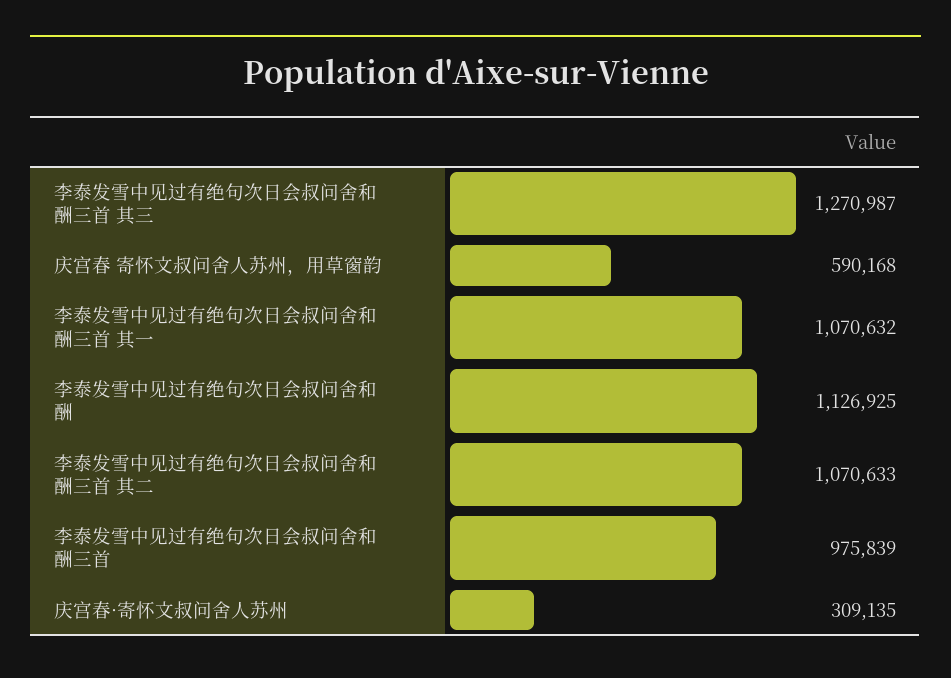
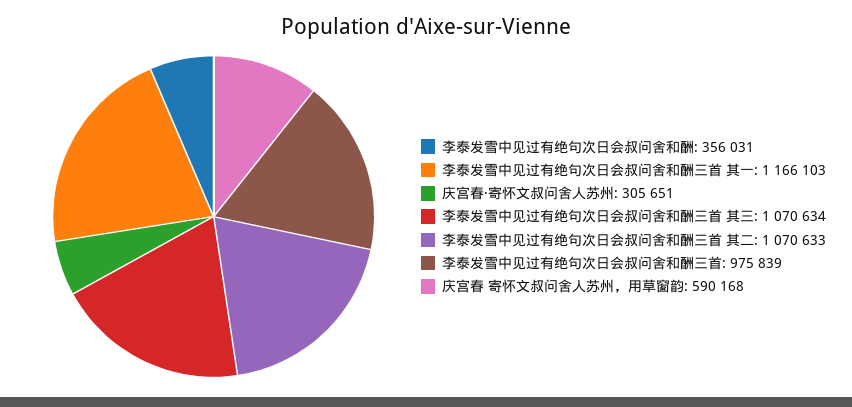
李泰发雪中见过有绝句次日会叔问舍和酬三首 其三: 1270987 -> 1070634
李泰发雪中见过有绝句次日会叔问舍和酬三首 其一: 1070632 -> 1166103
李泰发雪中见过有绝句次日会叔问舍和酬: 1126925 -> 356031
庆宫春·寄怀文叔问舍人苏州: 309135 -> 305651

